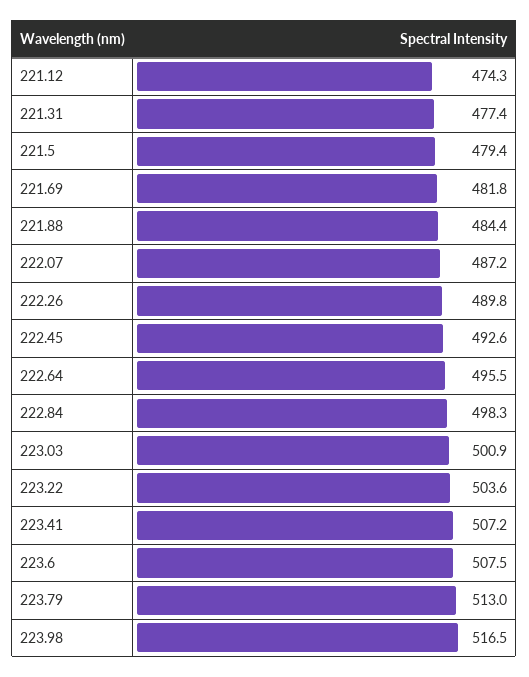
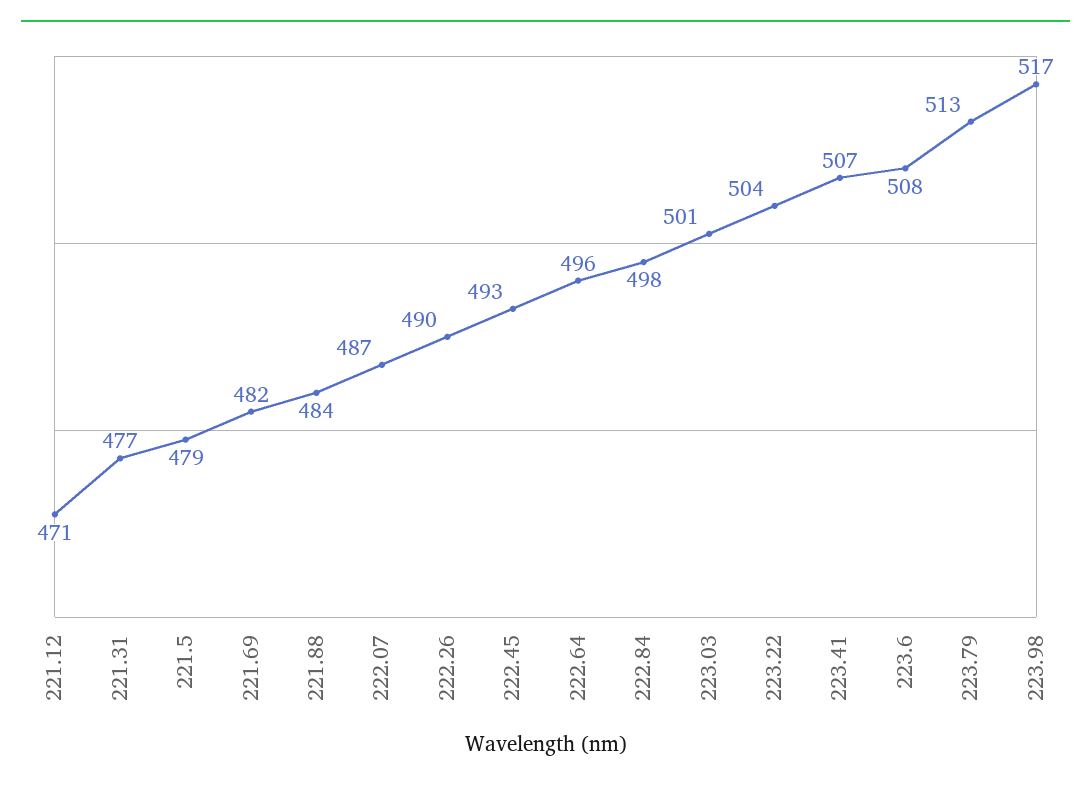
221.12: 474.3 -> 471

